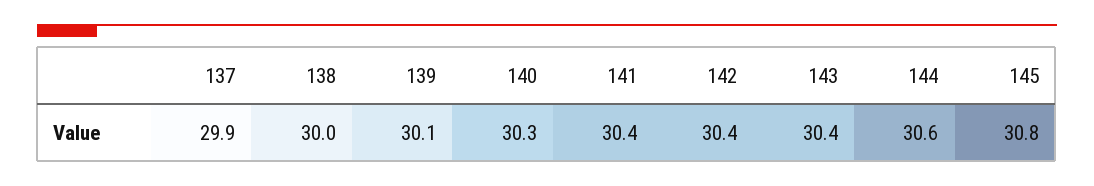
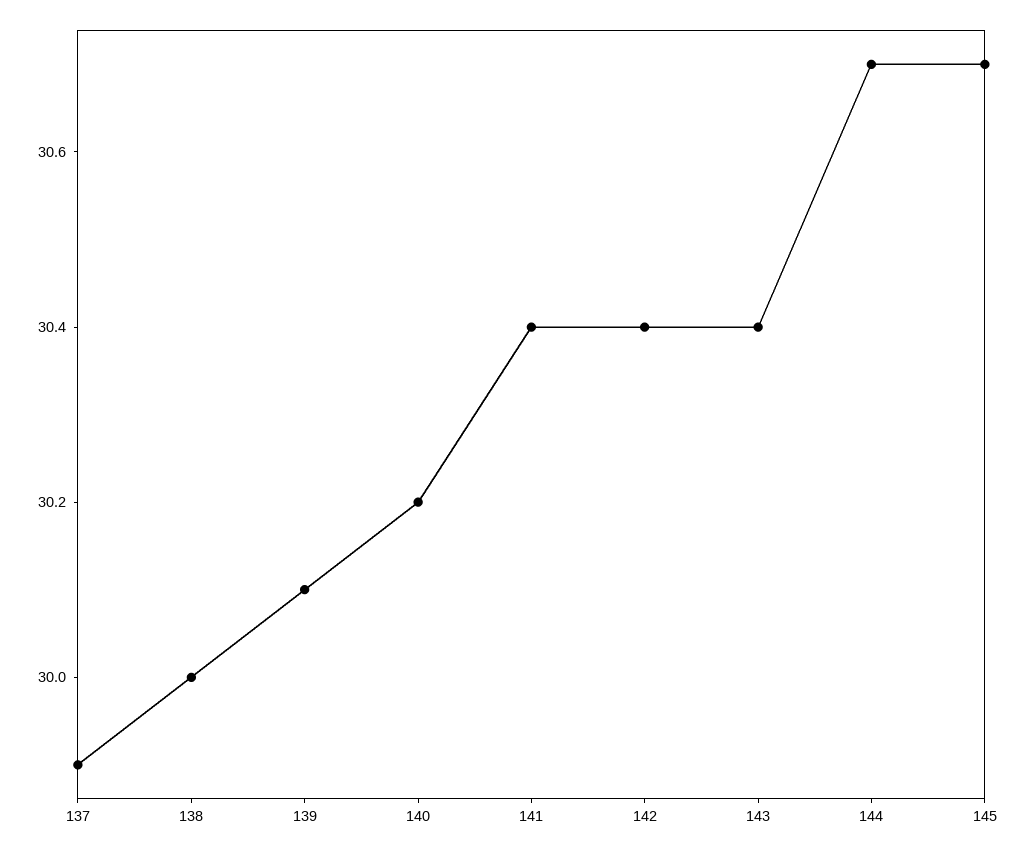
140: 30.3 -> 30.2
144: 30.6 -> 30.7
145: 30.8 -> 30.7

